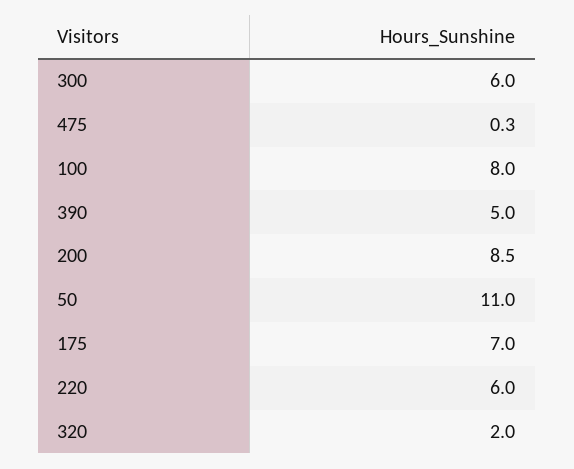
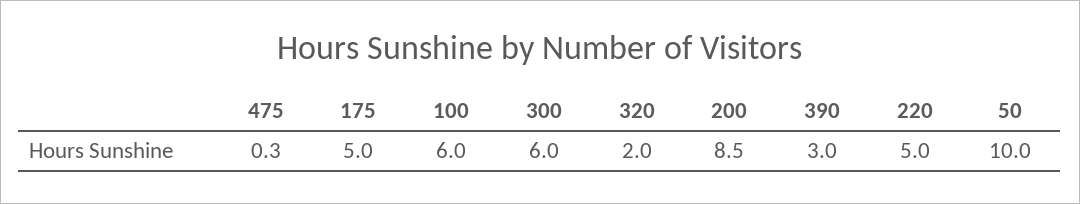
100: 8 -> 6
390: 5 -> 3
50: 11 -> 10
175: 7 -> 5
220: 6 -> 5

